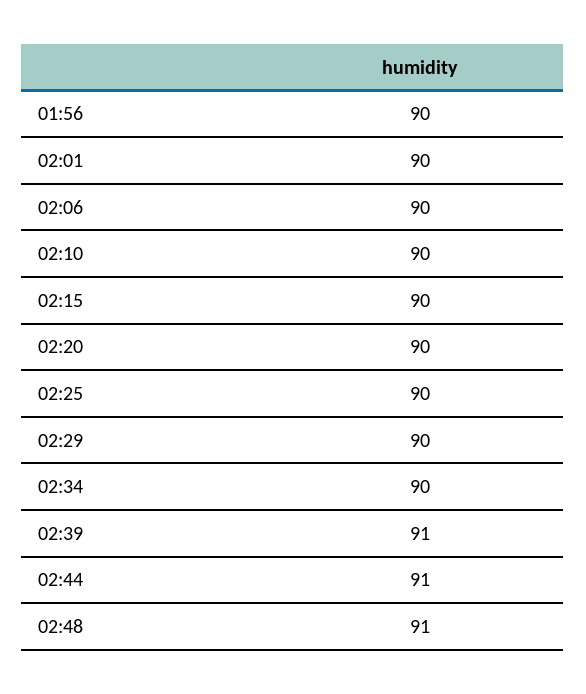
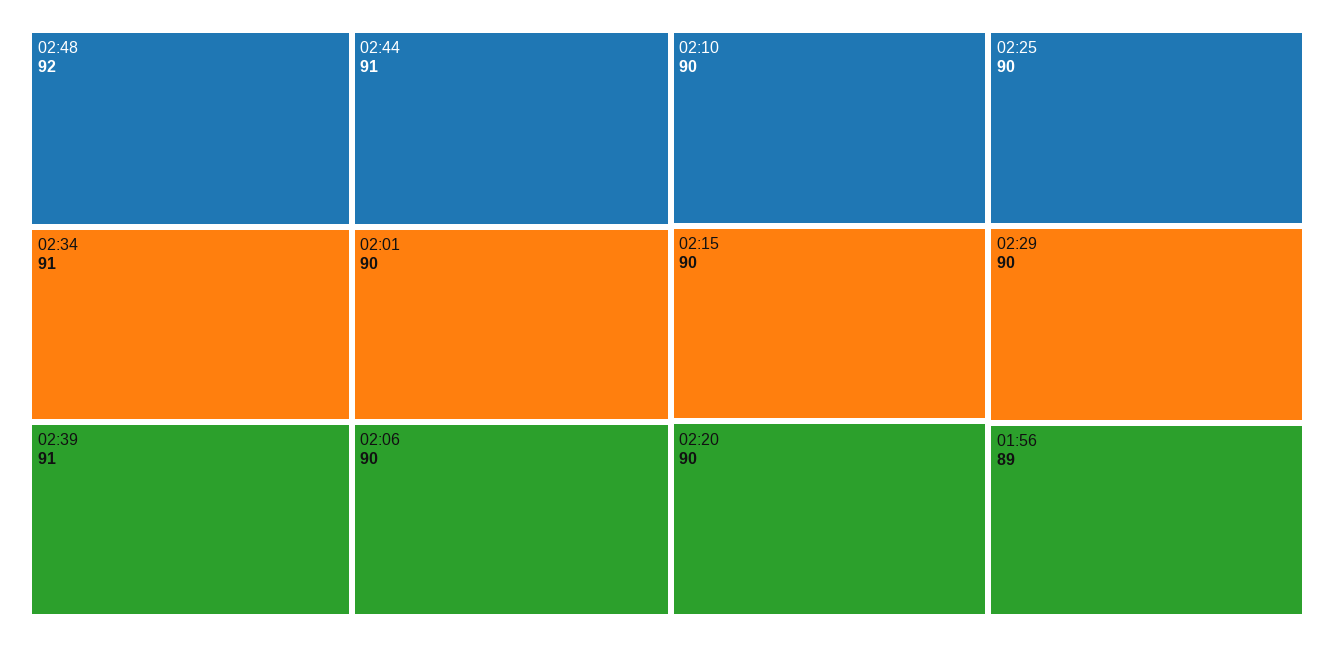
01:56: 90 -> 89
02:34: 90 -> 91
02:48: 91 -> 92

